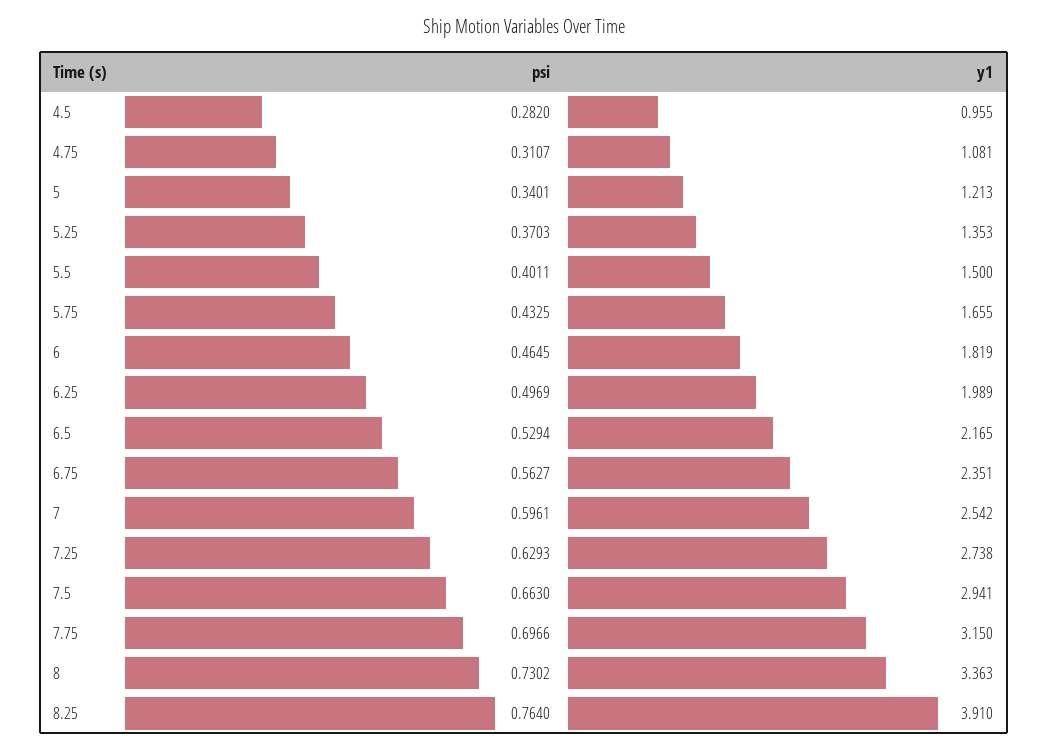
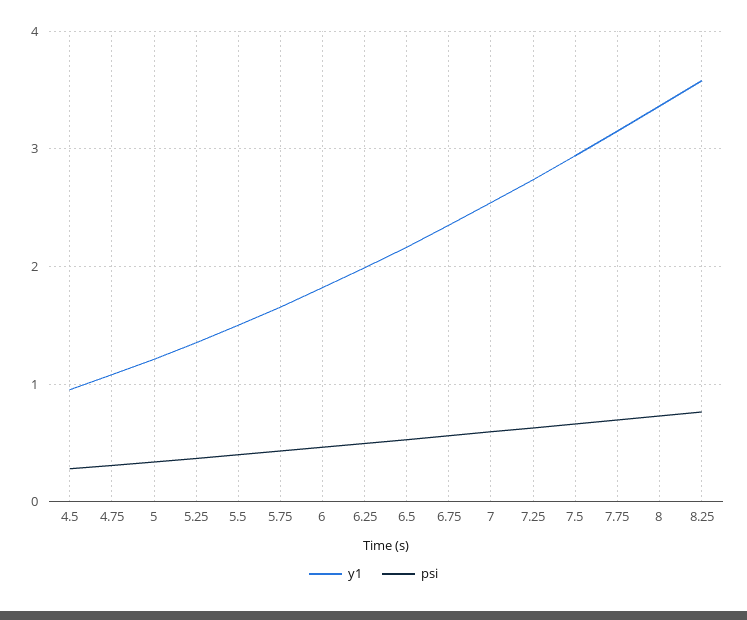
y1, 8.25: 3.91 -> 3.6

